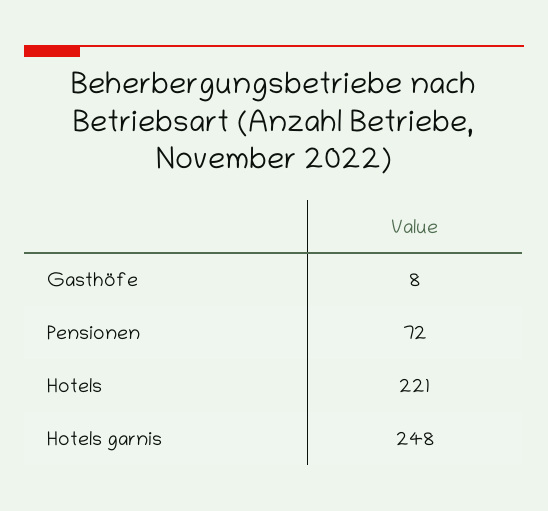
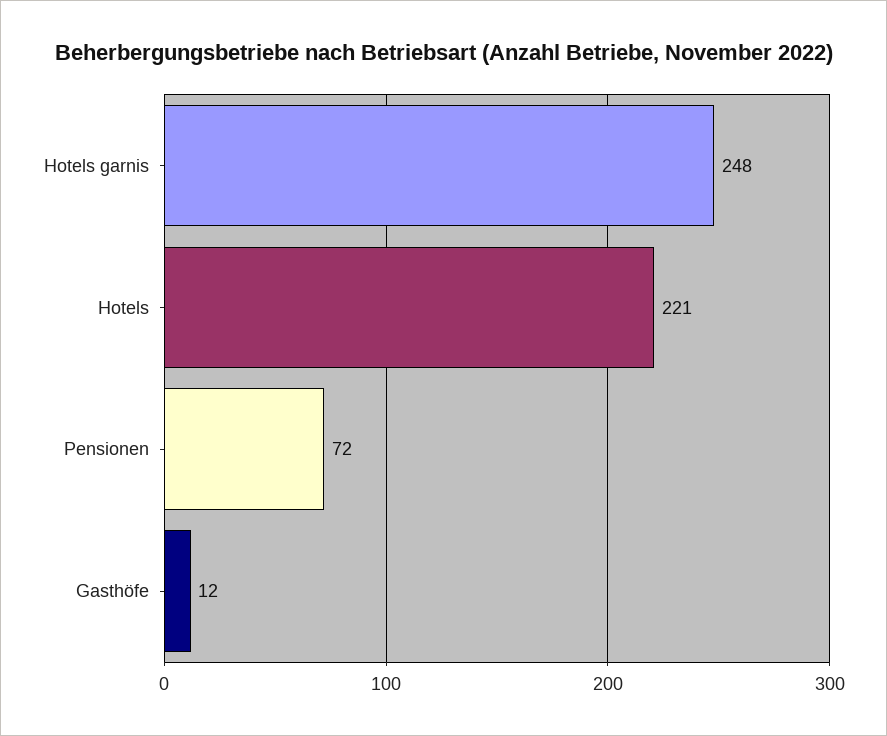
Gasthöfe: 8 -> 12

